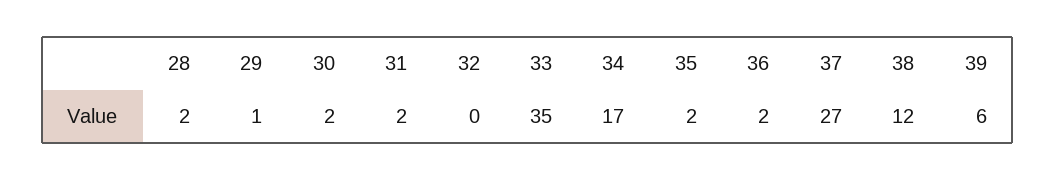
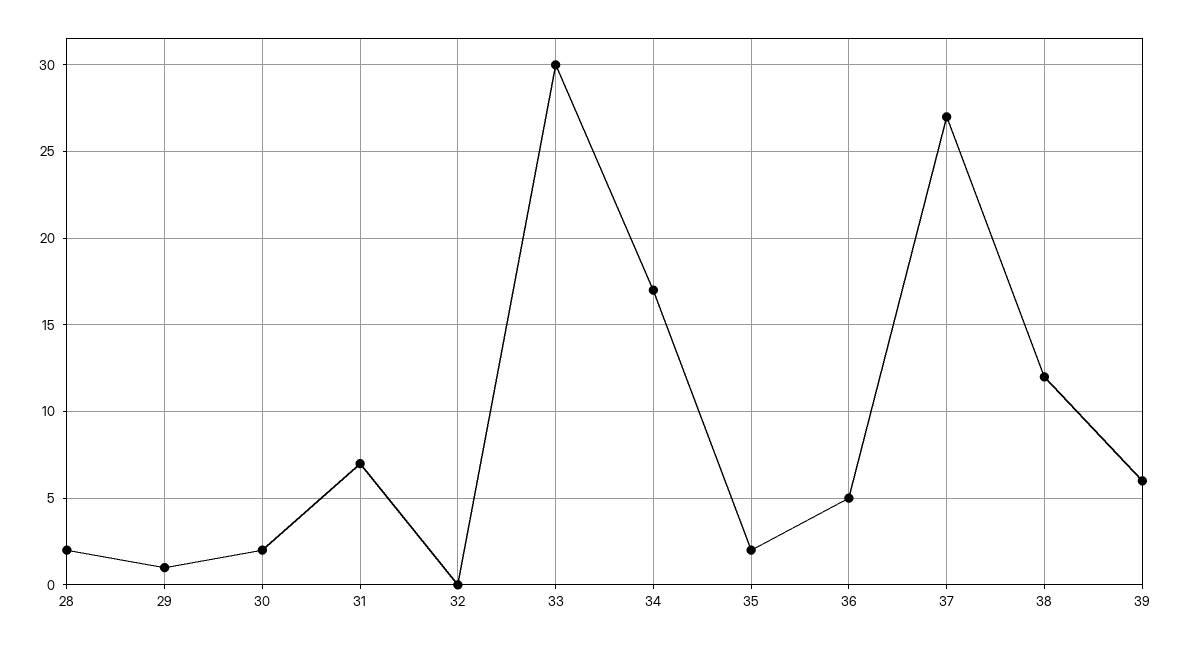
31: 2 -> 7
33: 35 -> 30
36: 2 -> 5

